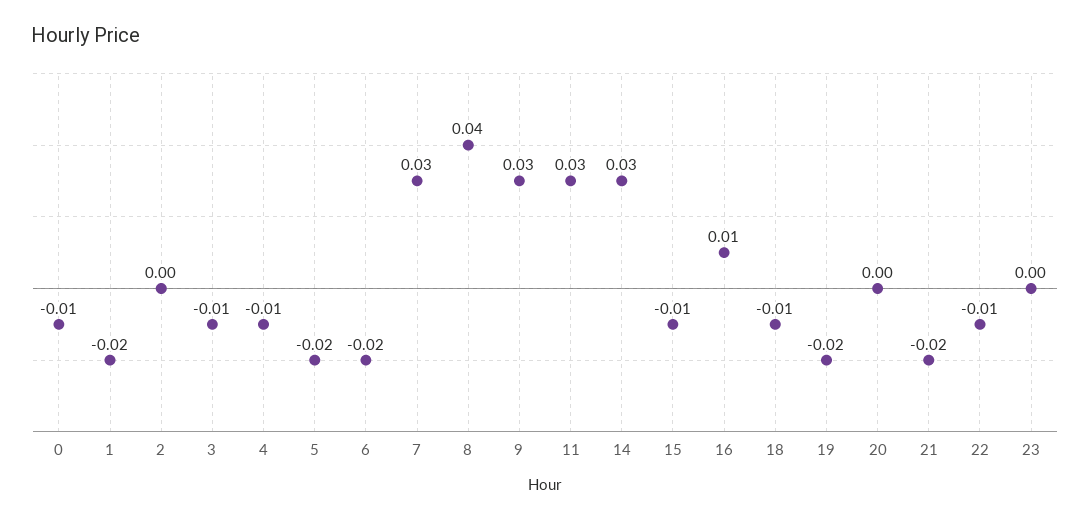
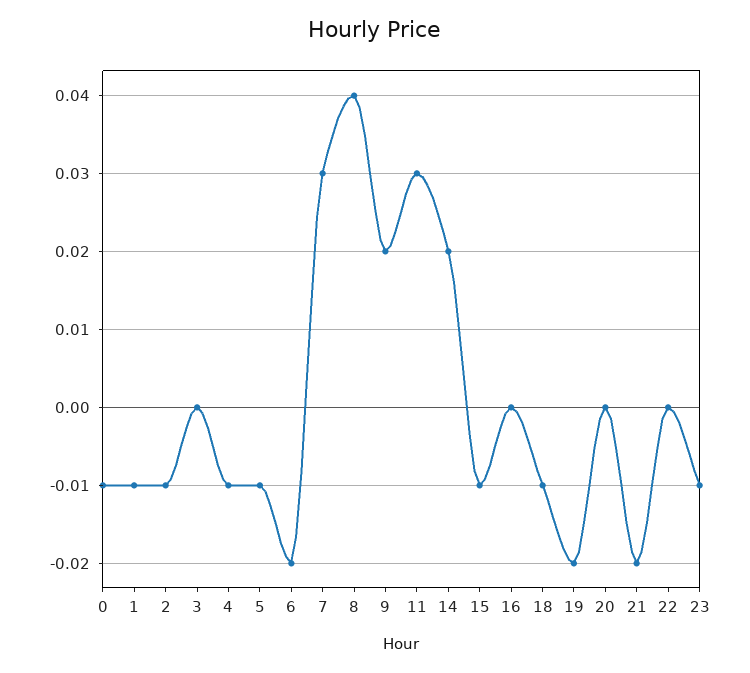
1: -0.02 -> -0.01
2: 0 -> -0.01
3: -0.01 -> 0
5: -0.02 -> -0.01
9: 0.03 -> 0.02
14: 0.03 -> 0.02
16: 0.01 -> 0
22: -0.01 -> 0
23: 0 -> -0.01

